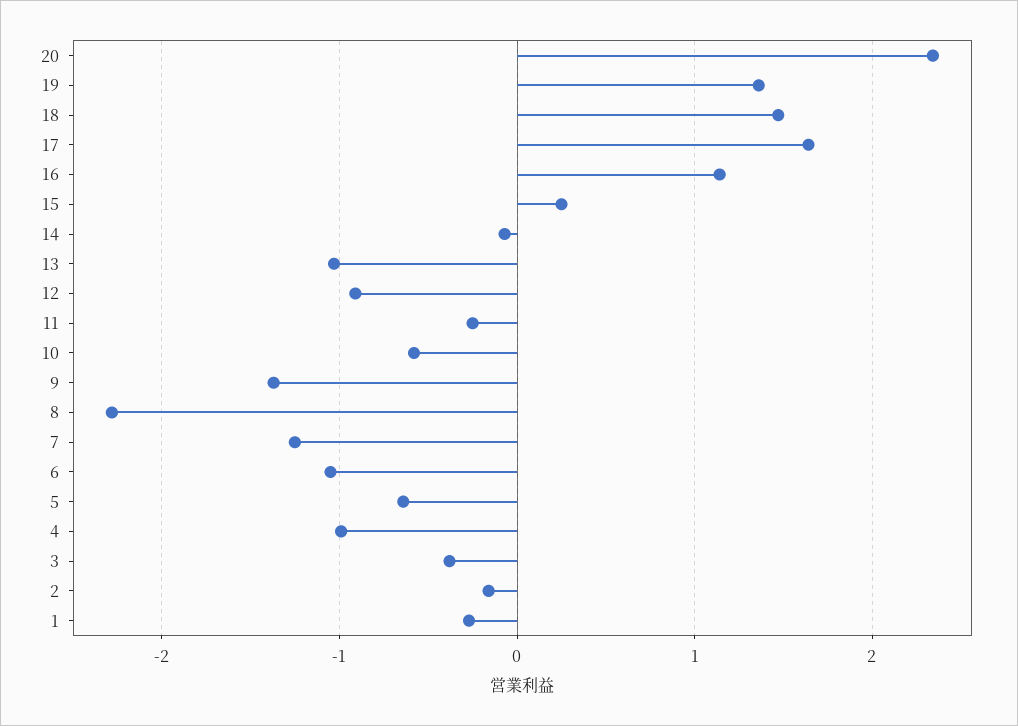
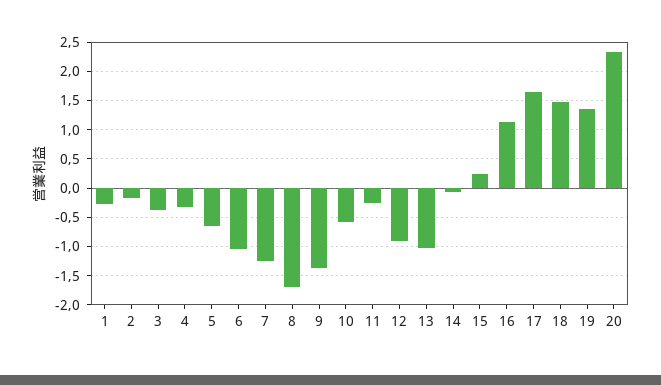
8: -2.3 -> -1.75
4: -1 -> -0.25

